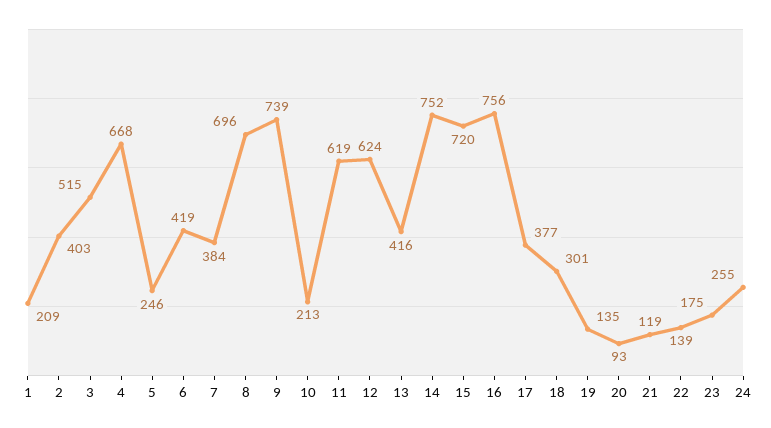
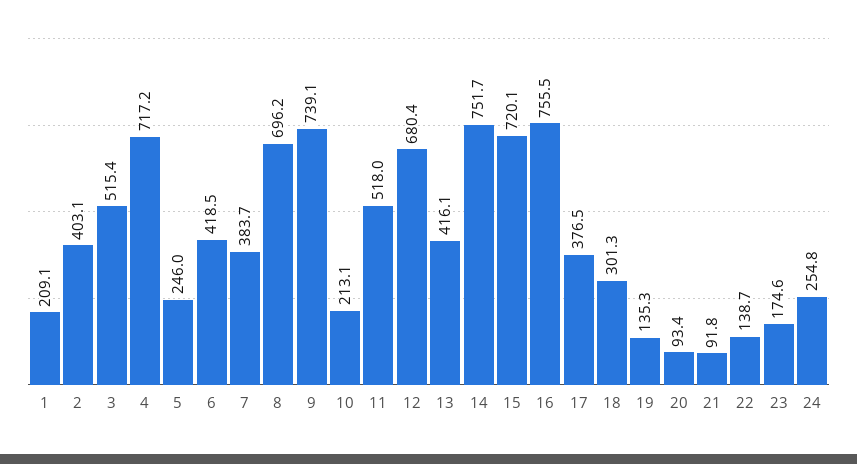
4: 668 -> 717.2
11: 619 -> 518
12: 624 -> 680.4
21: 119 -> 91.8

